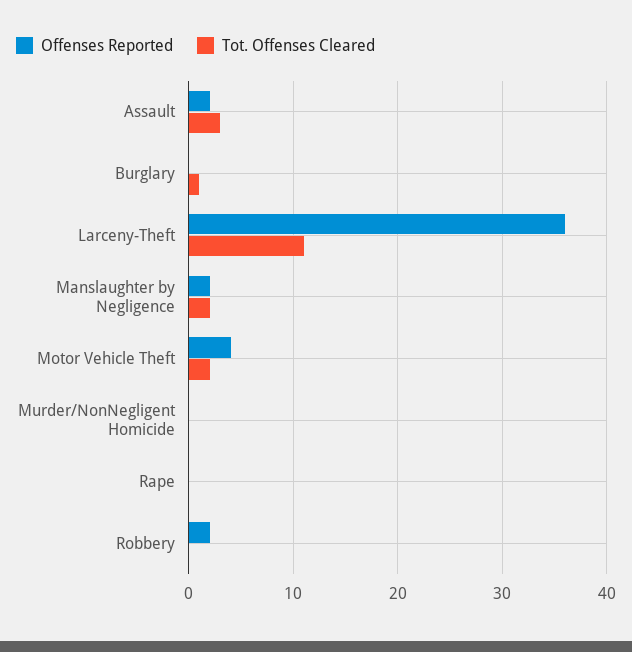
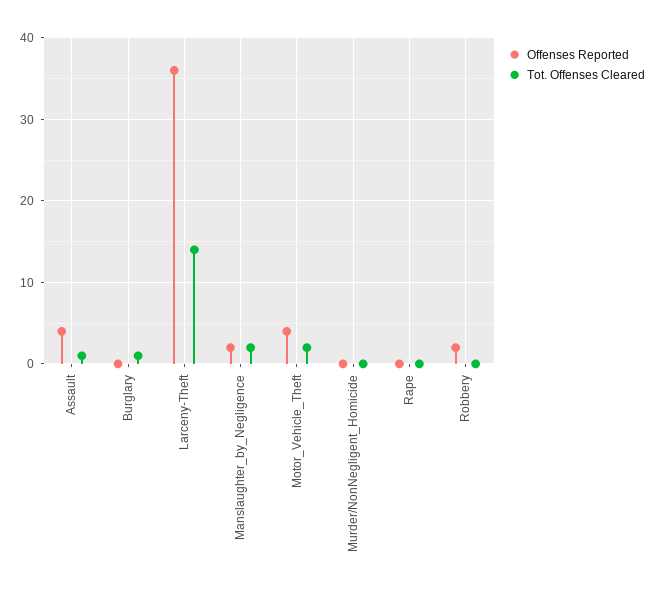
Offenses Reported, Assault: 2 -> 4
Tot. Offenses Cleared, Assault: 3 -> 1
Tot. Offenses Cleared, Larceny-Theft: 11 -> 14

